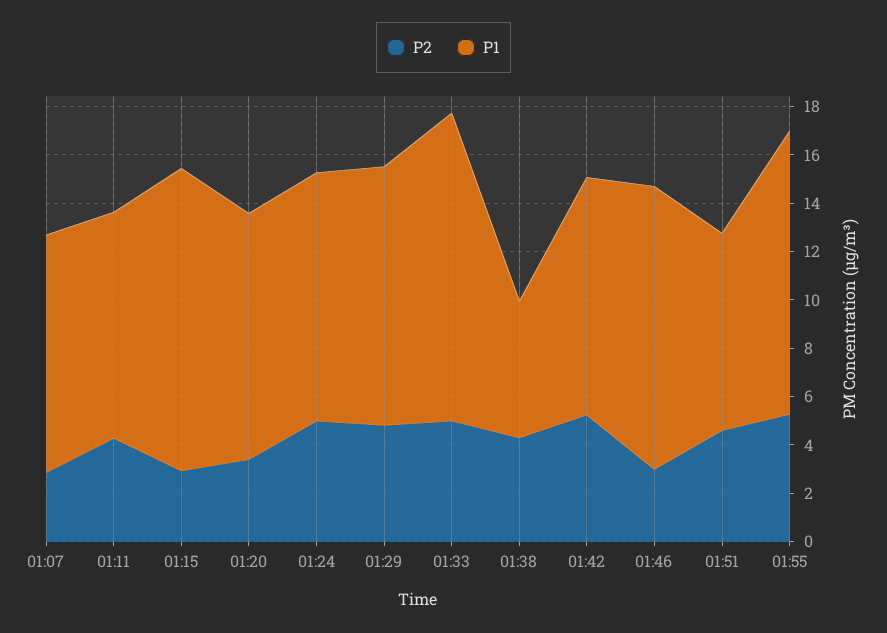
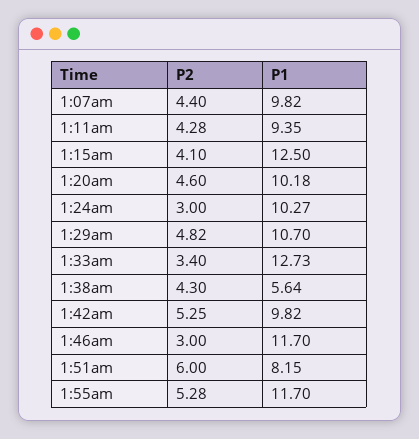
P2, 01:07: 3 -> 4.4
P2, 01:15: 3 -> 4.1
P2, 01:20: 3.5 -> 4.6
P2, 01:24: 5 -> 3
P2, 01:33: 5 -> 3.4
P2, 01:51: 4.5 -> 6

